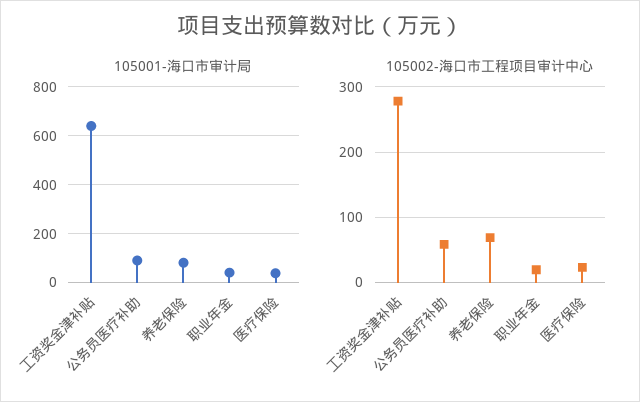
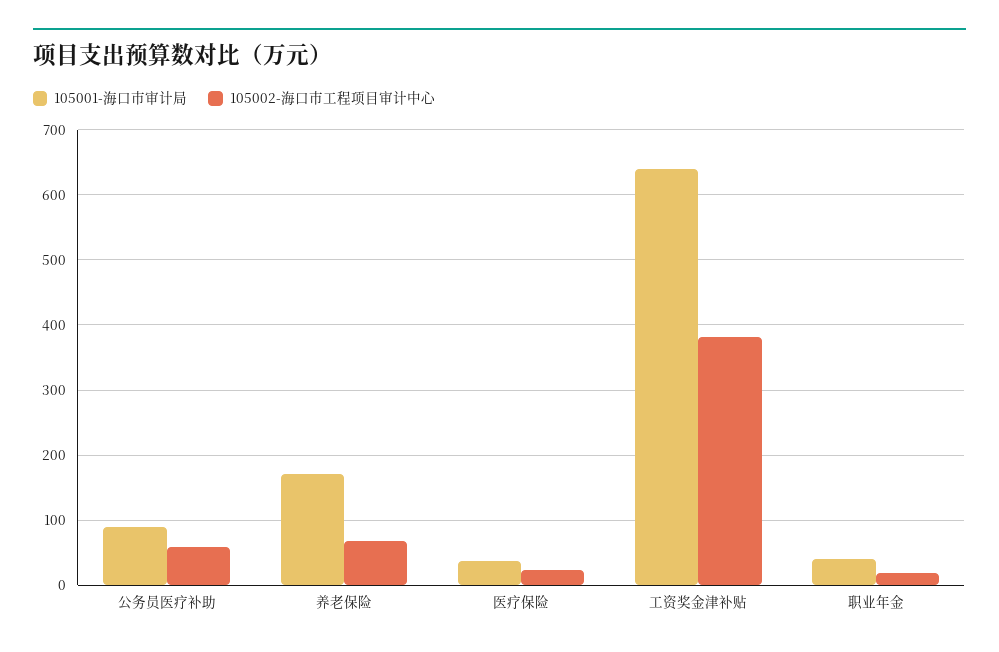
105001-海口市审计局, 养老保险: 75 -> 170
105002-海口市工程项目审计中心, 工资奖金津补贴: 280 -> 380

